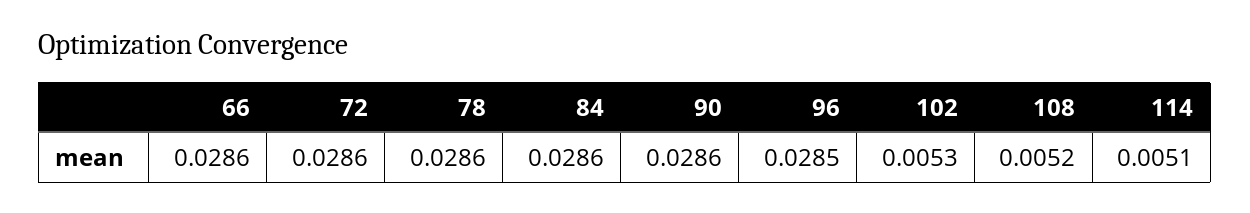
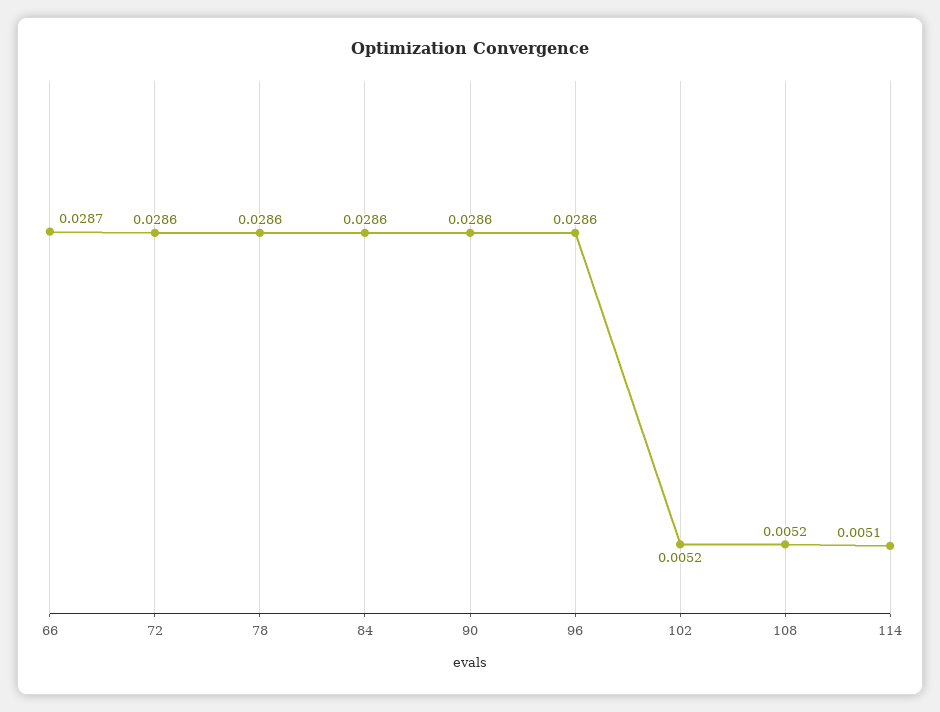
66: 0.0286 -> 0.0287
96: 0.0285 -> 0.0286
102: 0.0053 -> 0.0052

